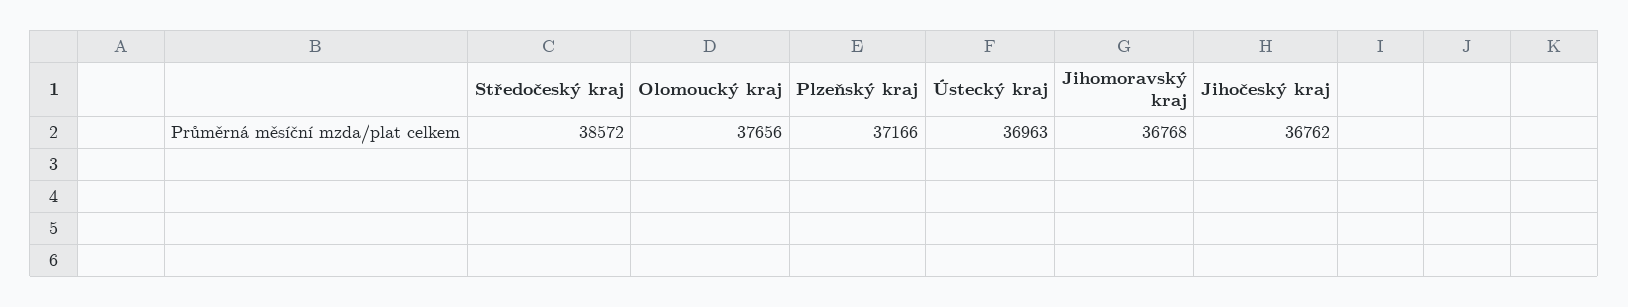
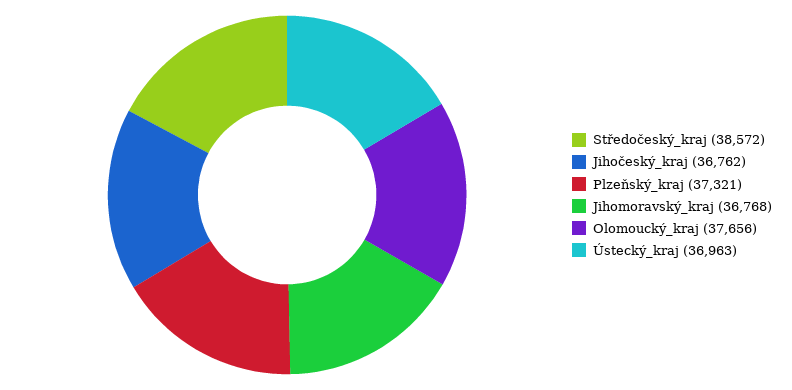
Plzeňský kraj: 37166 -> 37321

